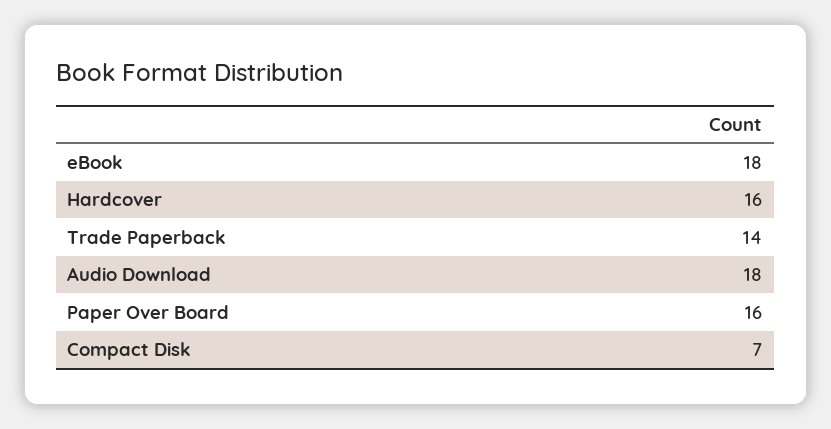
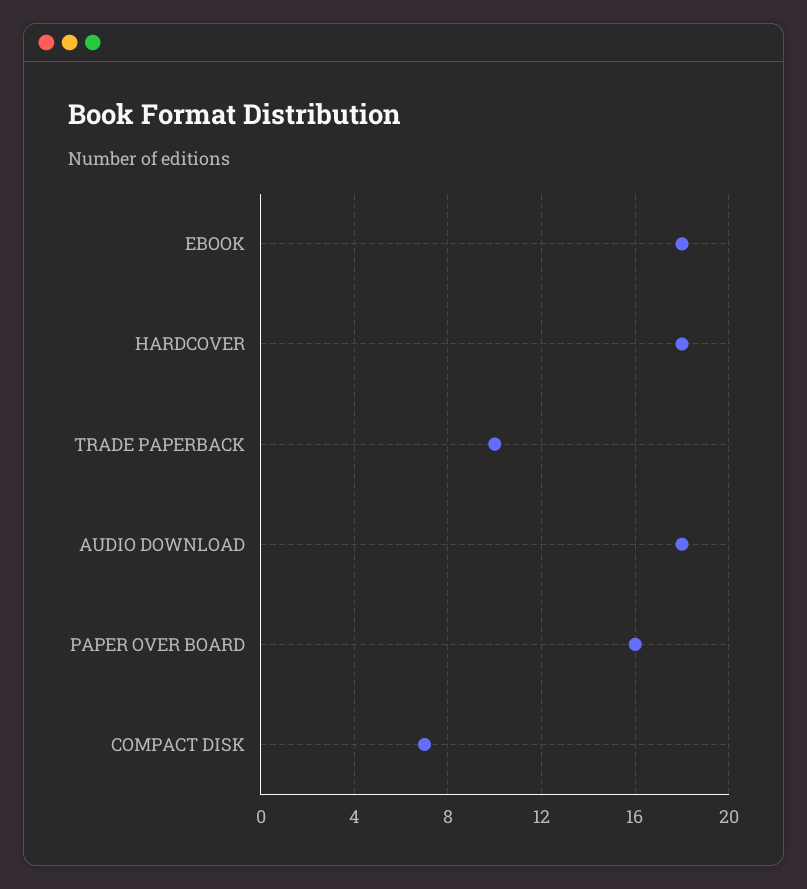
Hardcover: 16 -> 18
Trade Paperback: 14 -> 10

